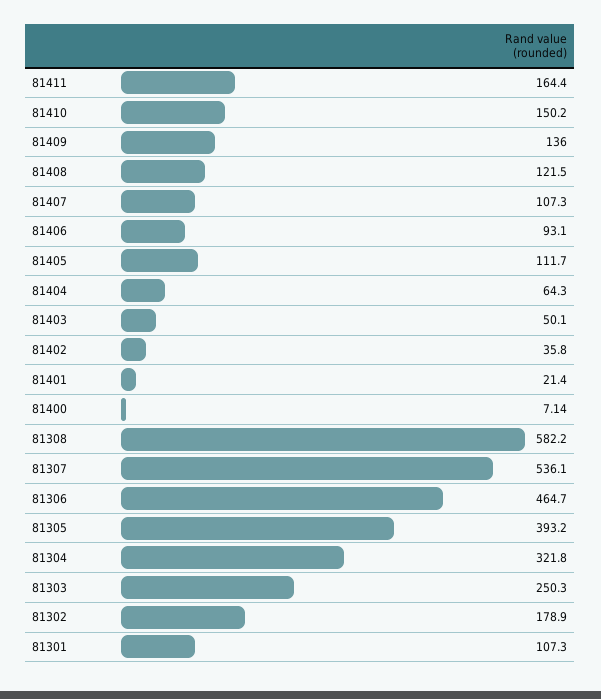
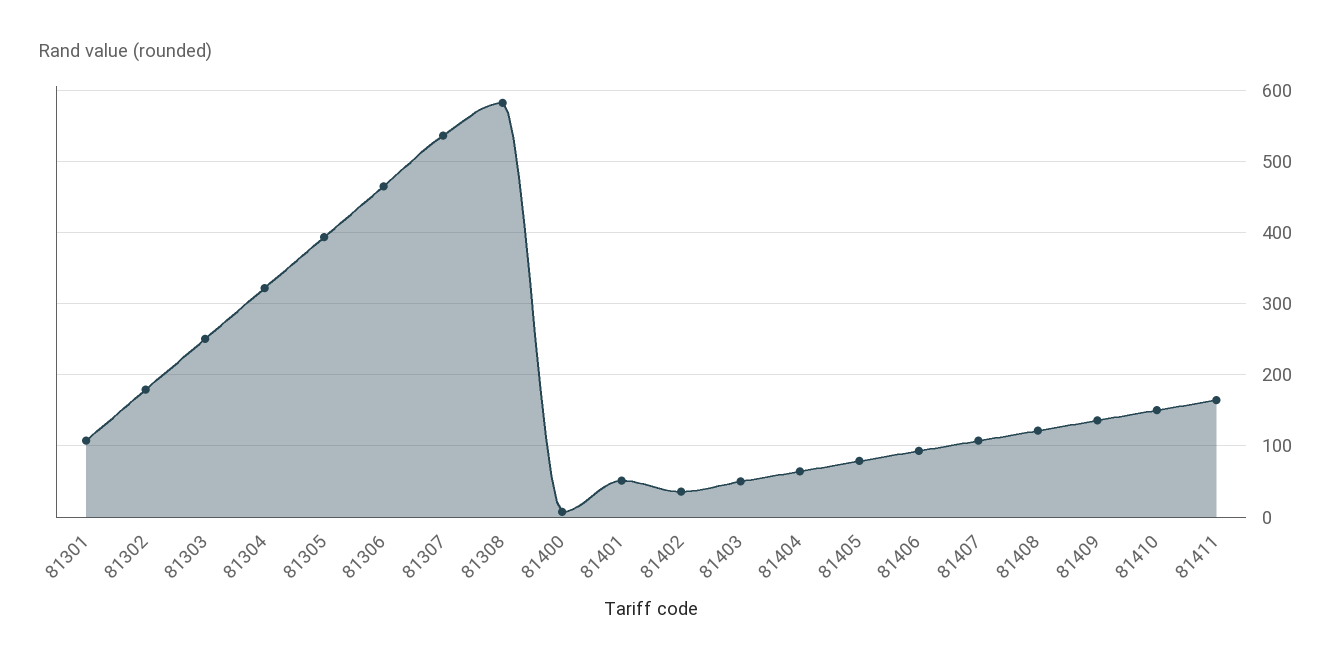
81405: 111.7 -> 80
81401: 21.4 -> 50

